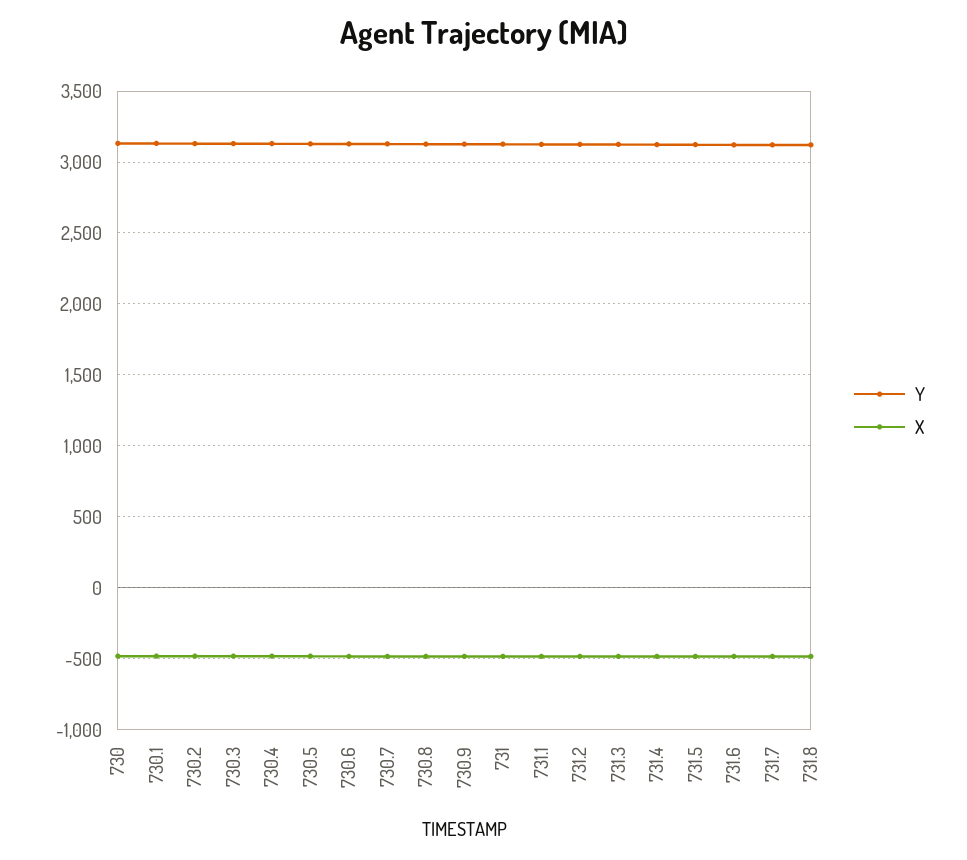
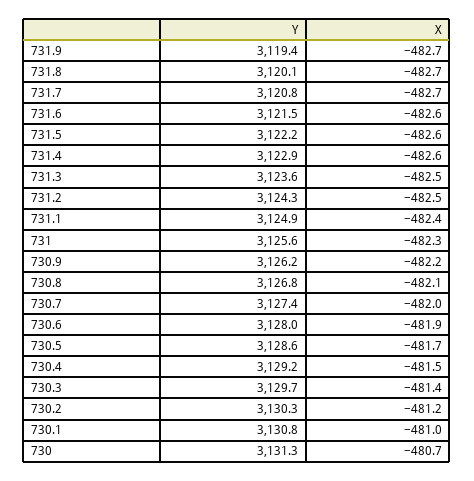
Y, 731.9: none -> 3119.4
X, 731.9: none -> -482.7

